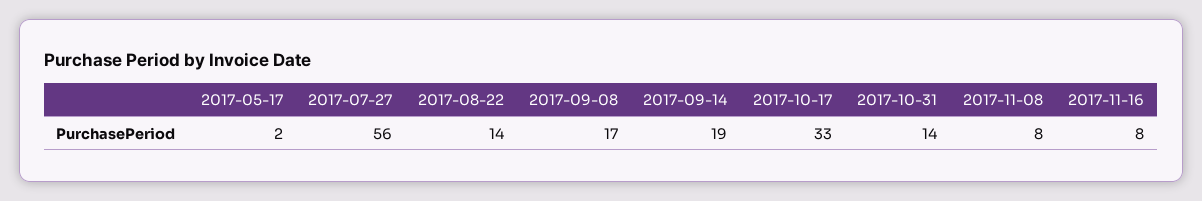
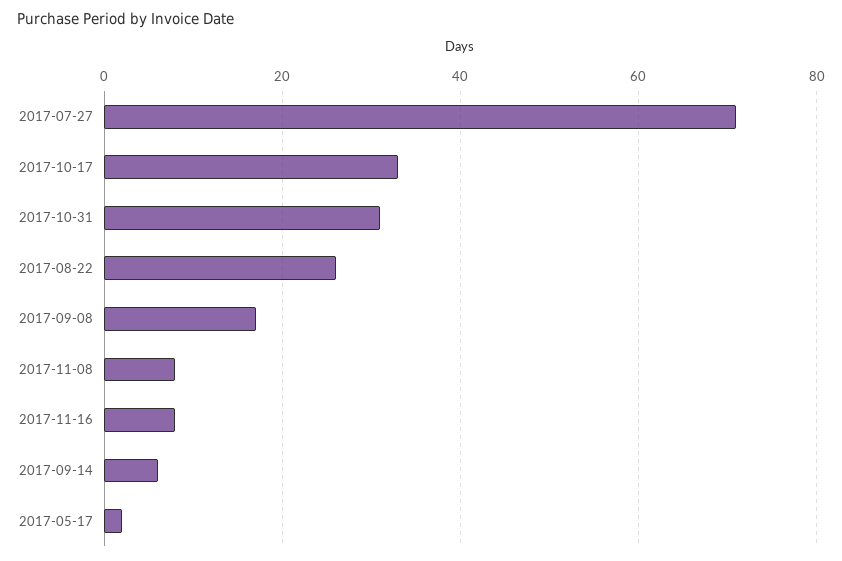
2017-07-27: 56 -> 70
2017-08-22: 14 -> 25
2017-09-14: 19 -> 5
2017-10-31: 14 -> 30

